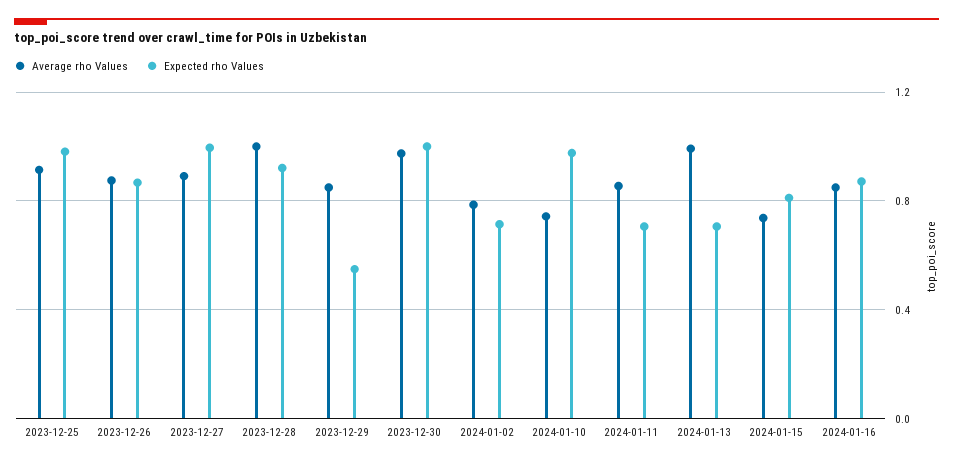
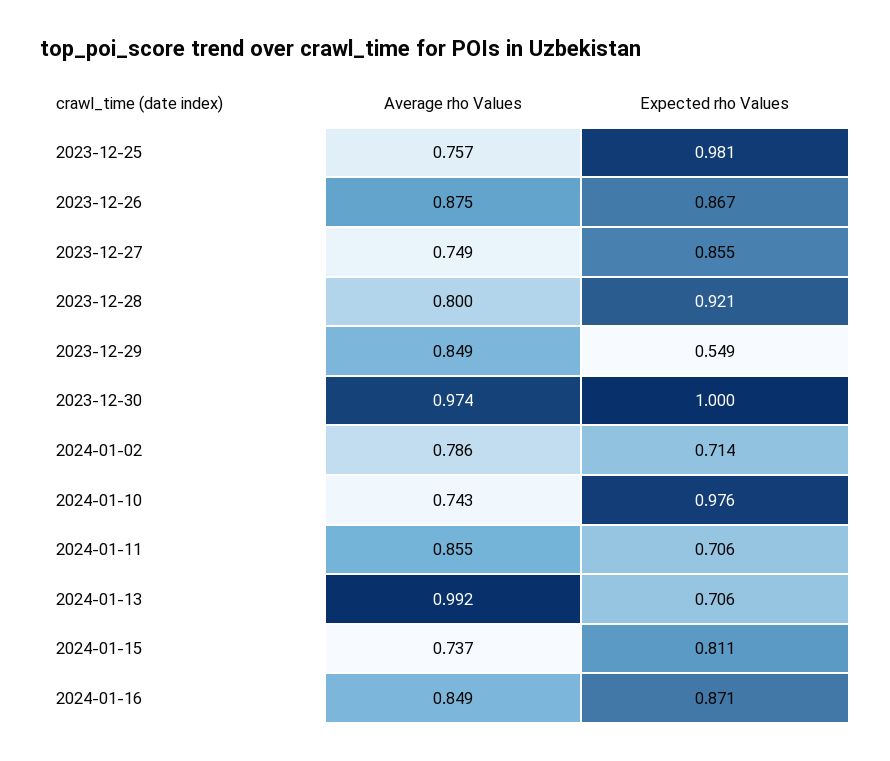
Average rho Values, 2023-12-25: 0.9 -> 0.757
Average rho Values, 2023-12-27: 0.9 -> 0.749
Expected rho Values, 2023-12-27: 1 -> 0.855
Average rho Values, 2023-12-28: 1 -> 0.8

